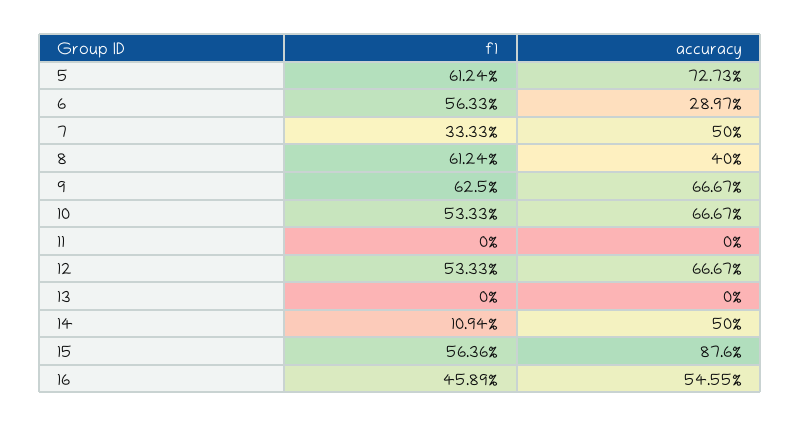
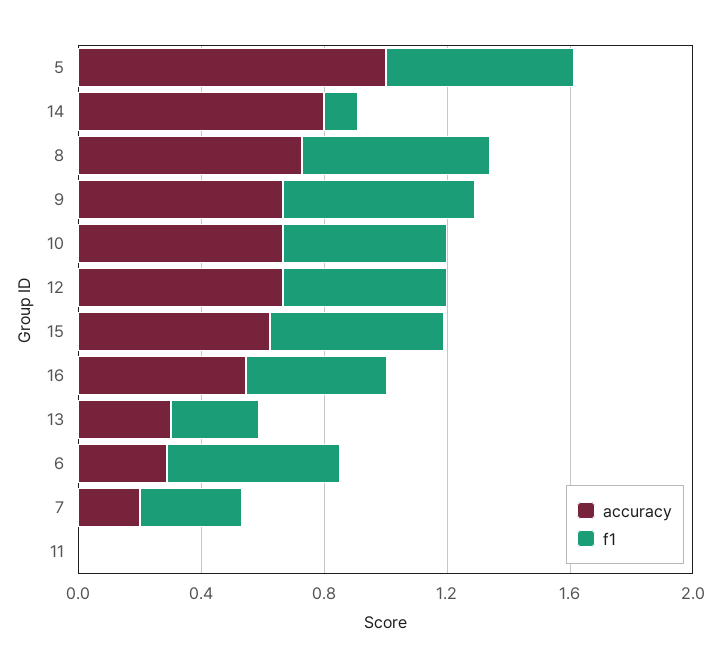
accuracy, 5: 0.7273 -> 1
accuracy, 7: 0.5 -> 0.2
accuracy, 8: 0.4 -> 0.7
f1, 13: 0 -> 0.3
accuracy, 13: 0 -> 0.3
accuracy, 14: 0.5 -> 0.8
accuracy, 15: 0.876 -> 0.6

